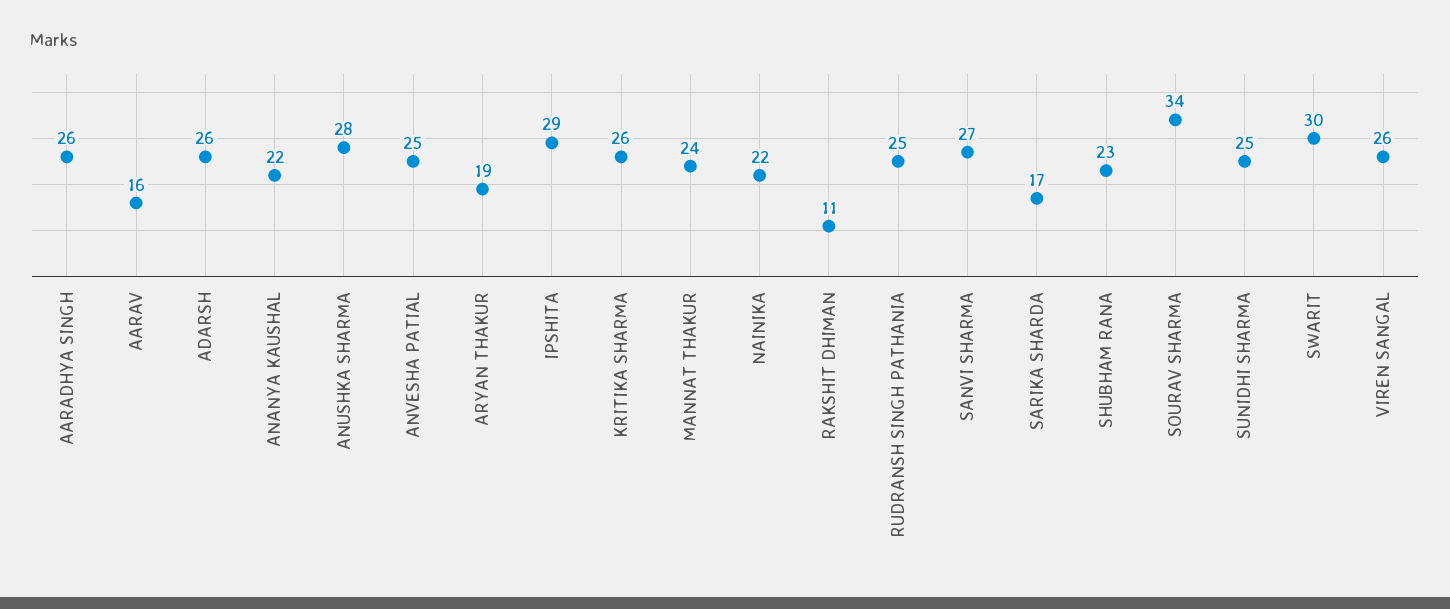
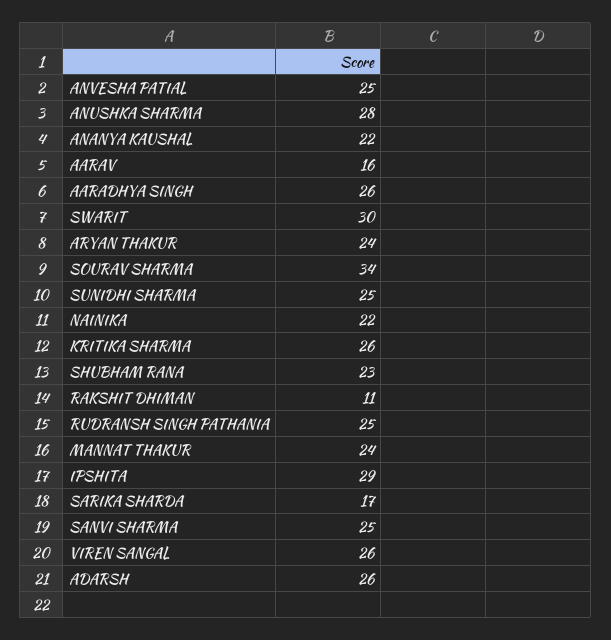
ARYAN THAKUR: 19 -> 24
SANVI SHARMA: 27 -> 25

